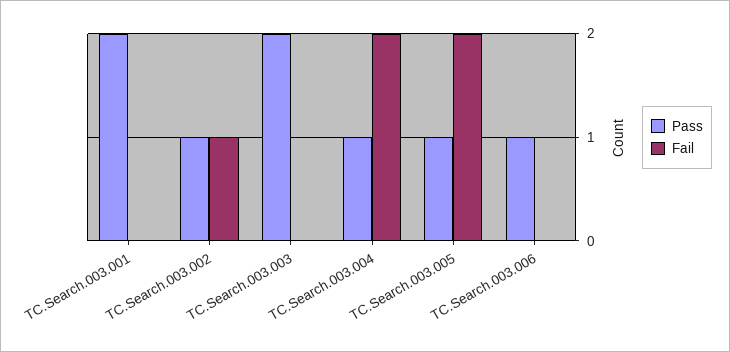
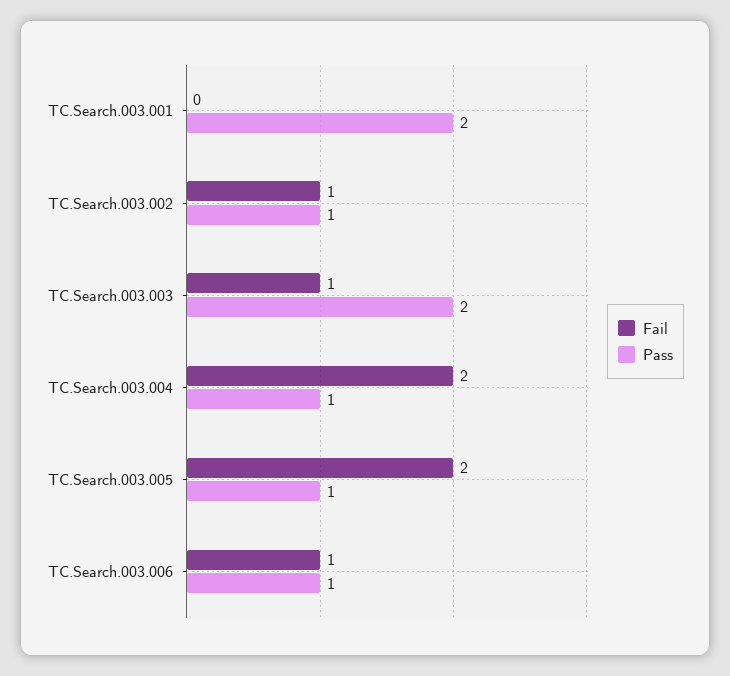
Fail, TC.Search.003.003: 0 -> 1
Fail, TC.Search.003.006: 0 -> 1

